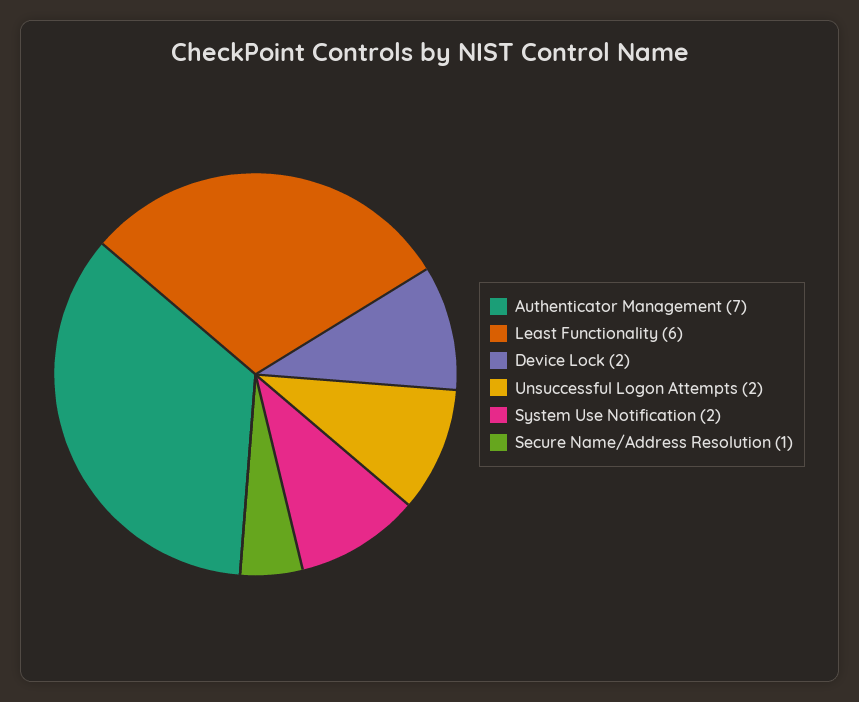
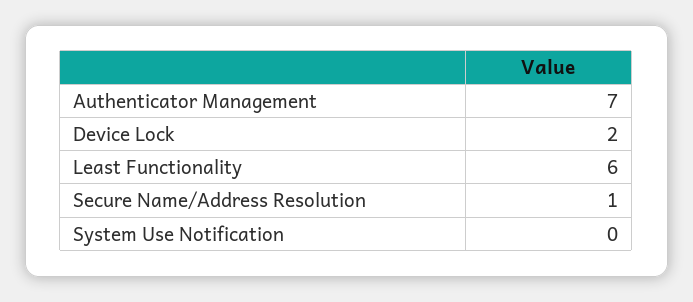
Unsuccessful Logon Attempts: 2 -> none
System Use Notification: 2 -> 0

